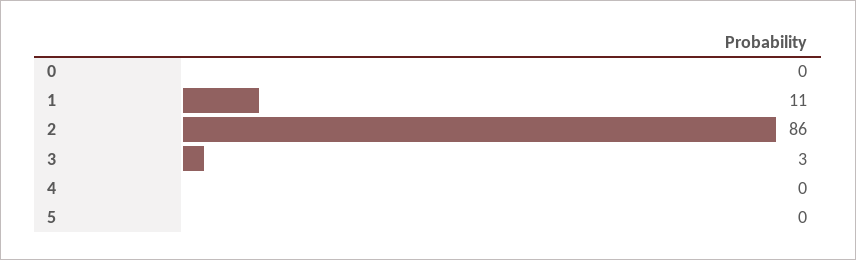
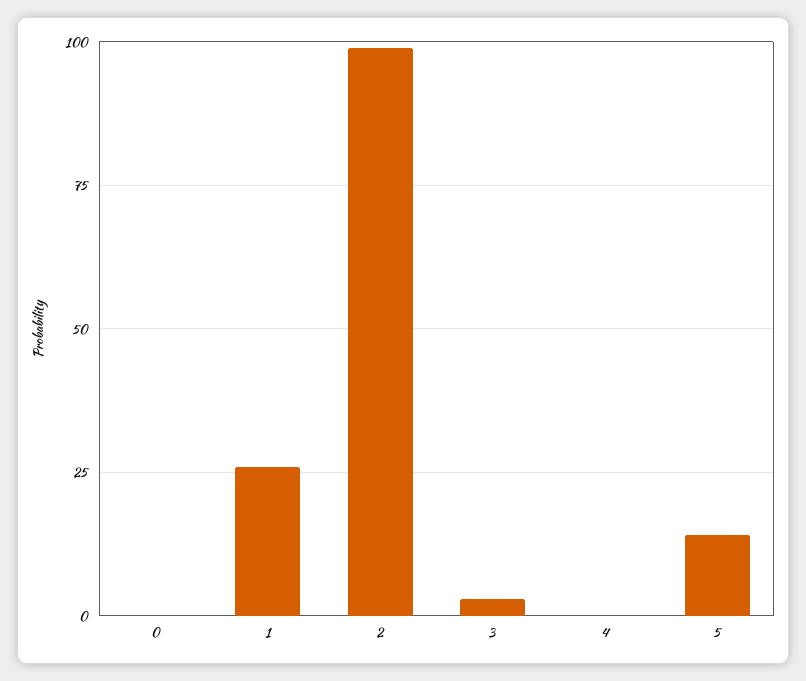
1: 11 -> 25
2: 86 -> 100
5: 0 -> 15

